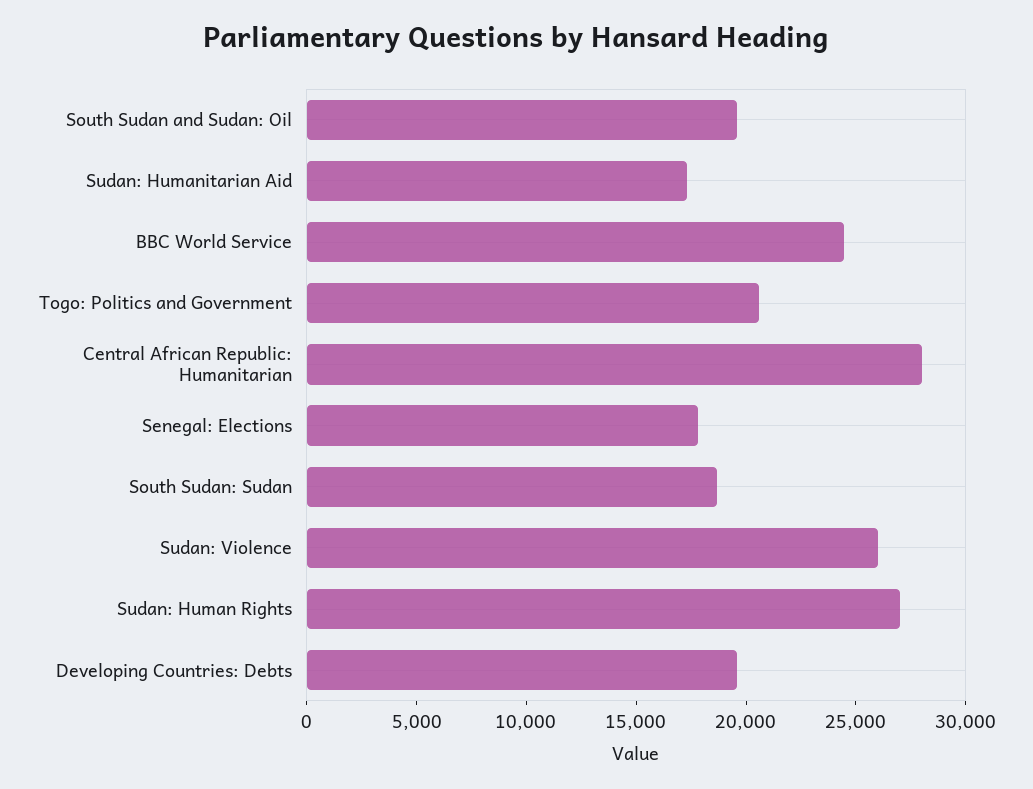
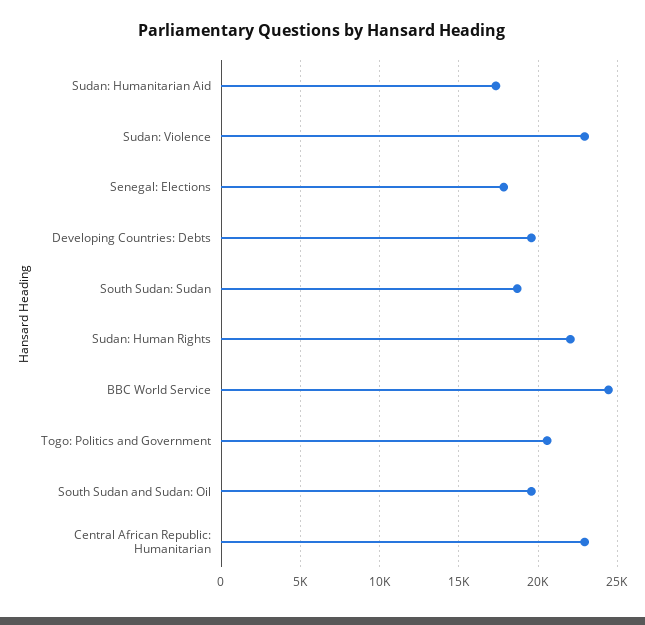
Central African Republic: Humanitarian: 28000 -> 23000
Sudan: Violence: 26000 -> 23000
Sudan: Human Rights: 27000 -> 22000

